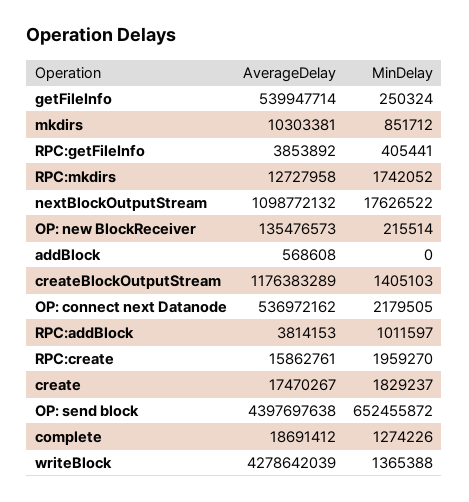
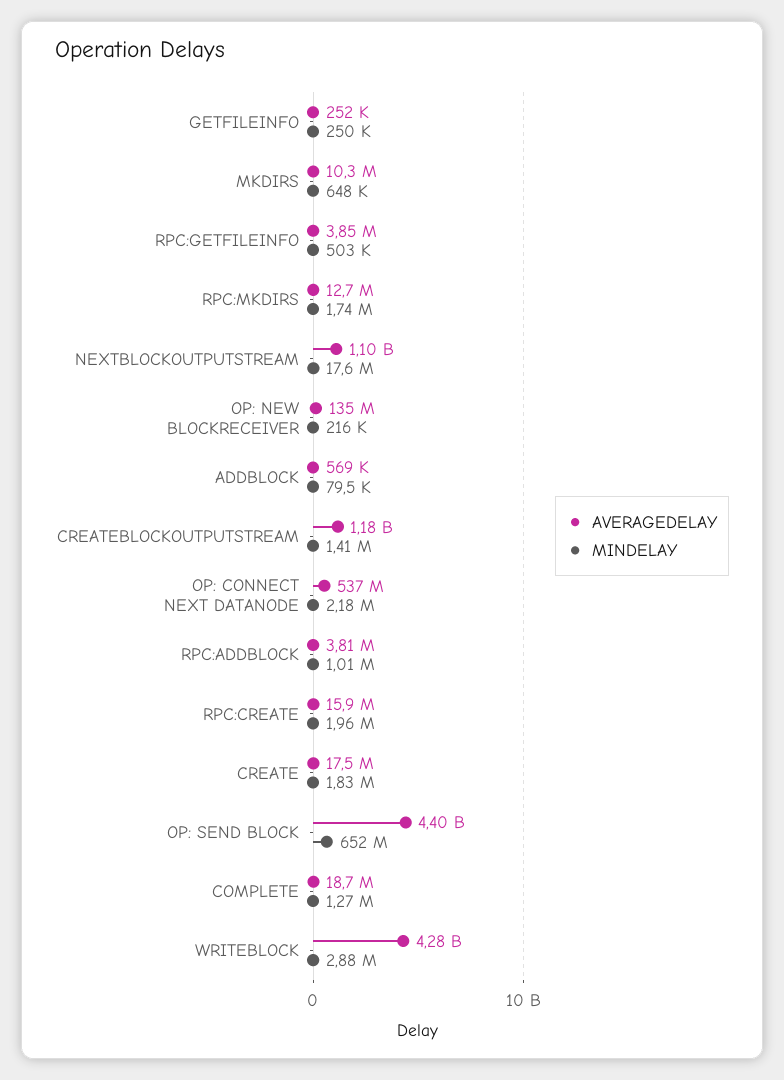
AverageDelay, getFileInfo: 539947714 -> 252000
MinDelay, mkdirs: 851712 -> 648000
MinDelay, RPC:getFileInfo: 405441 -> 503000
MinDelay, addBlock: 0 -> 79500
MinDelay, writeBlock: 1365388 -> 2880000

